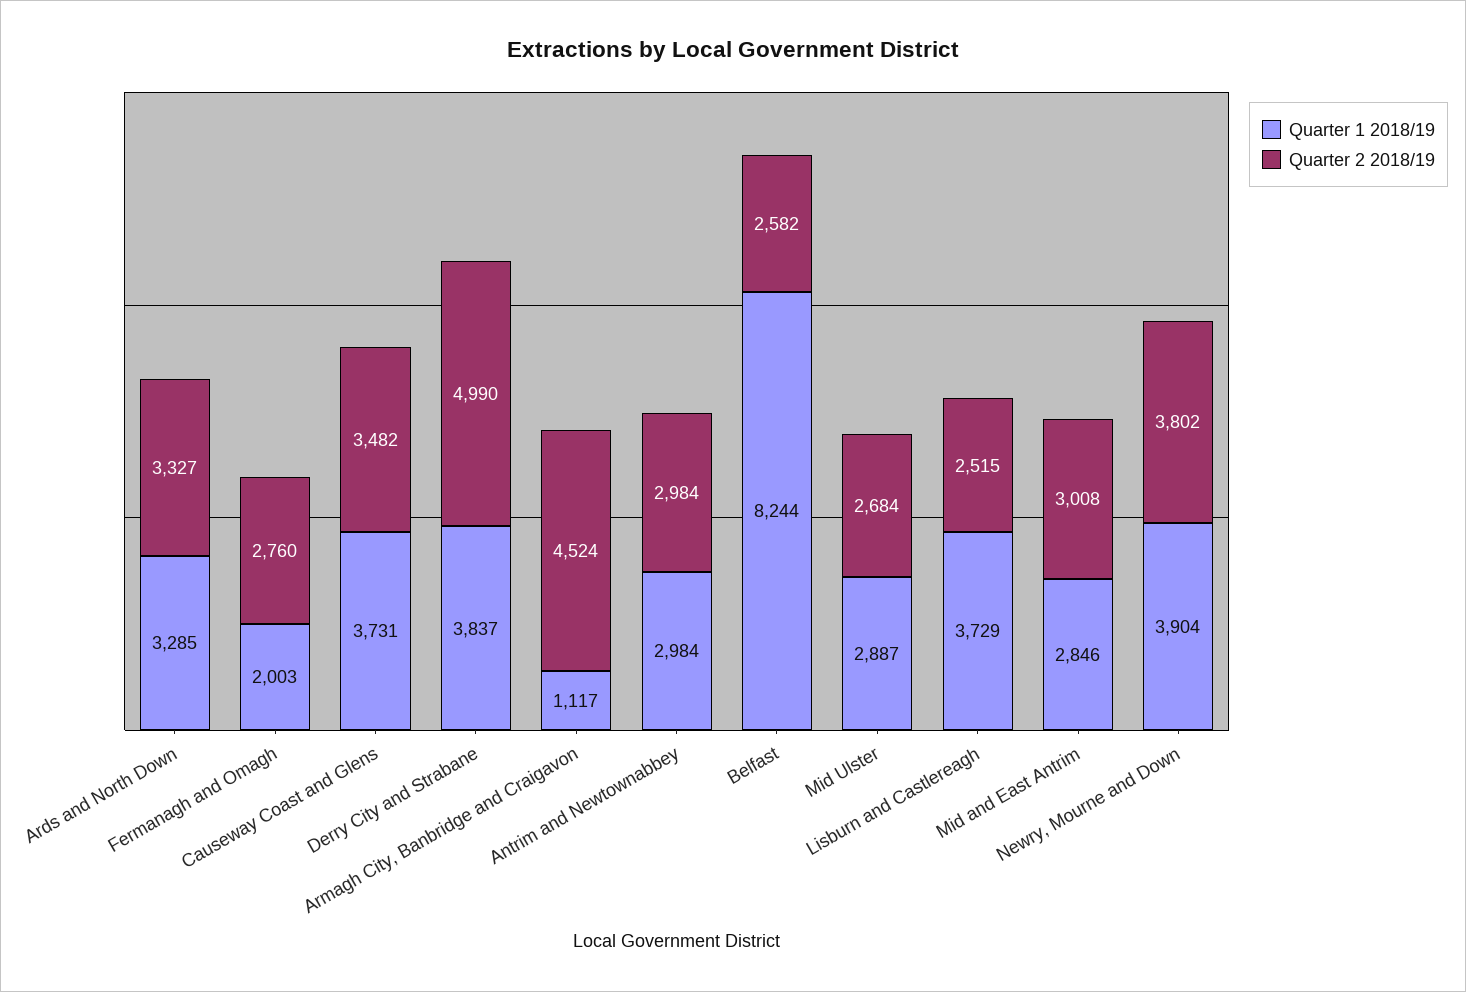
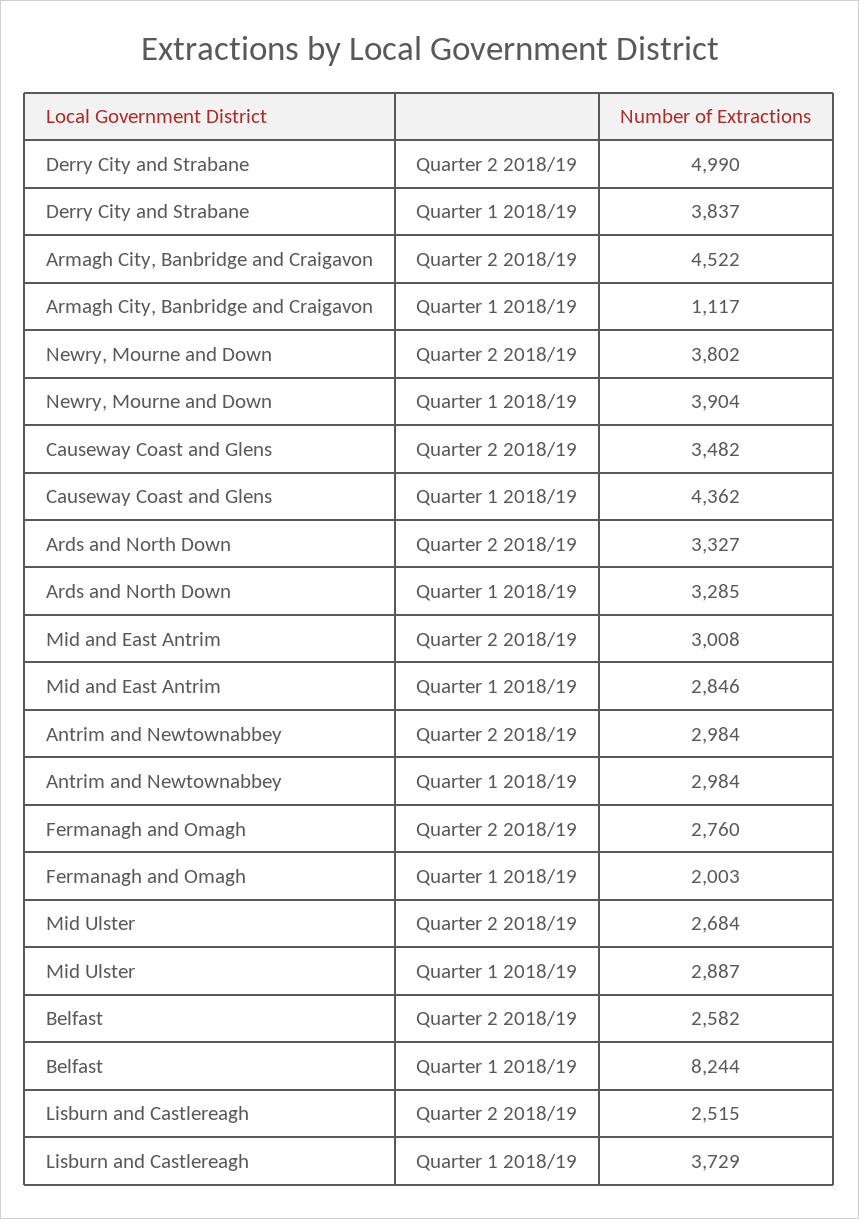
Quarter 1 2018/19, Causeway Coast and Glens: 3731 -> 4362
Quarter 2 2018/19, Armagh City, Banbridge and Craigavon: 4524 -> 4522

